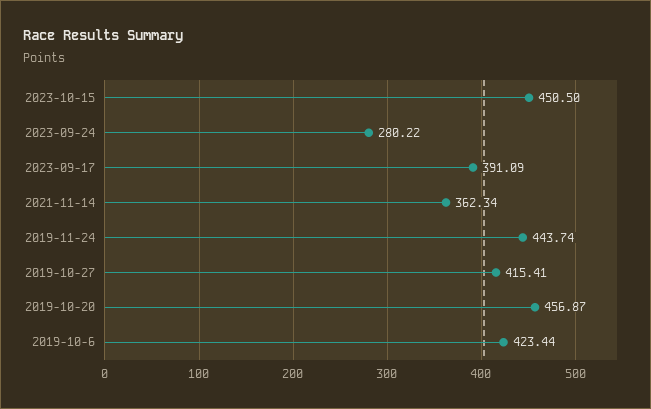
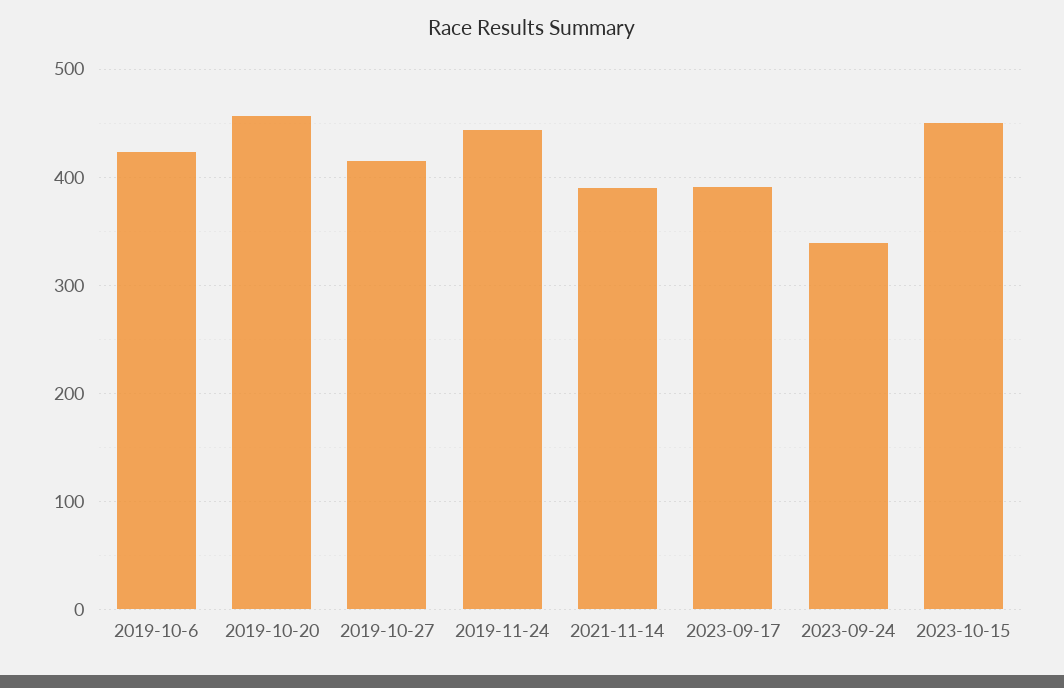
2023-09-24: 280.22 -> 340
2021-11-14: 362.34 -> 390

